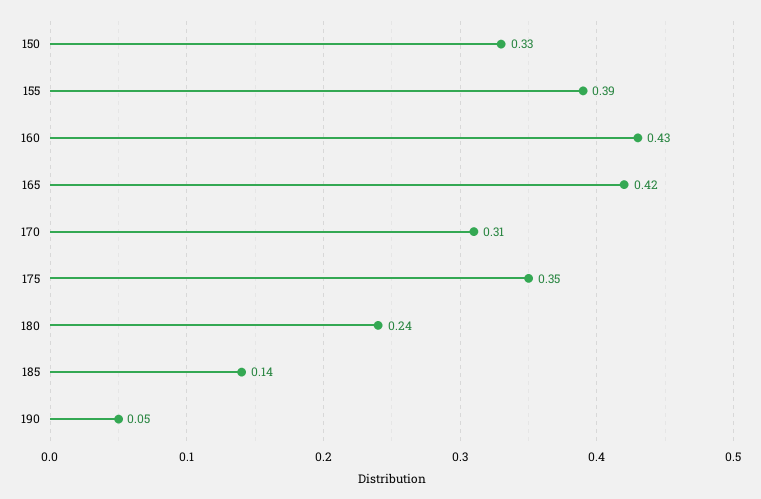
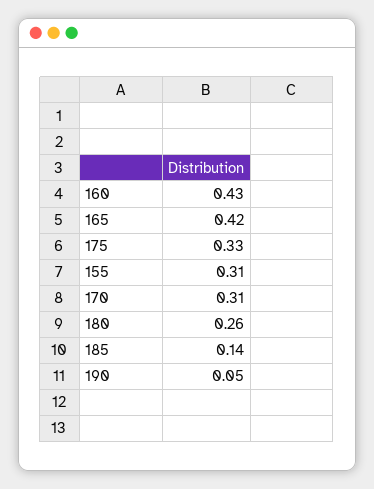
150: 0.33 -> none
155: 0.39 -> 0.31
175: 0.35 -> 0.33
180: 0.24 -> 0.26

